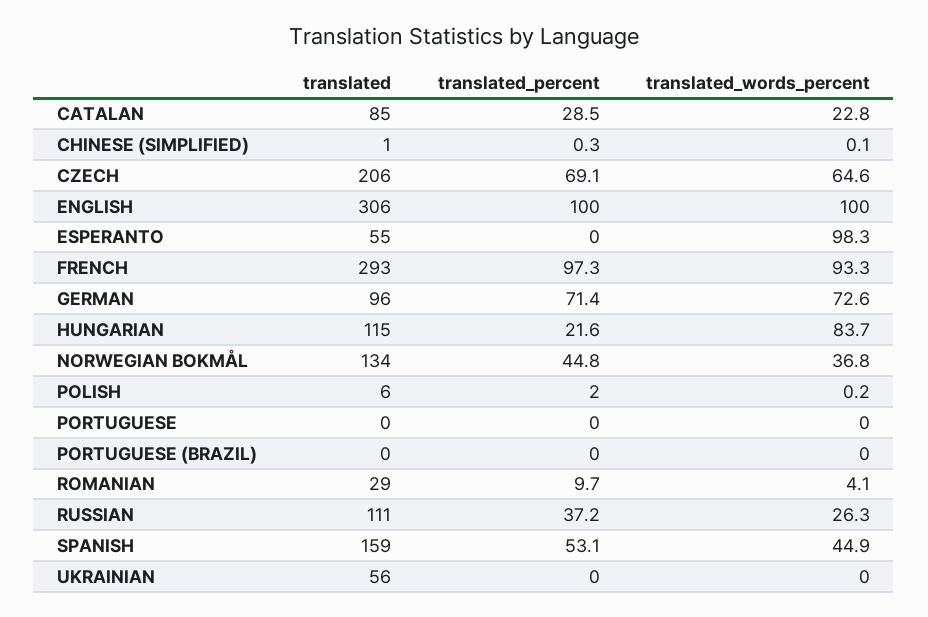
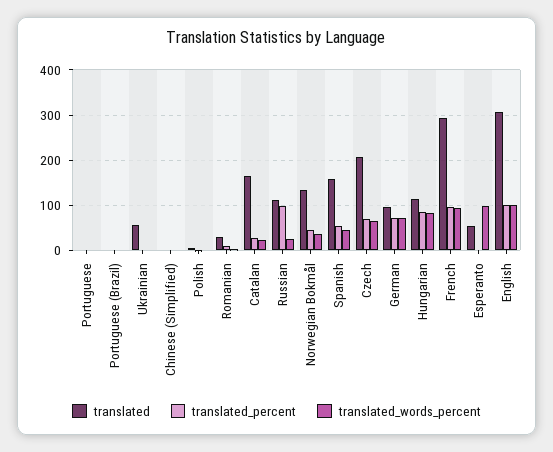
translated, CATALAN: 85 -> 160
translated_percent, HUNGARIAN: 21.6 -> 80
translated_percent, RUSSIAN: 37.2 -> 100

